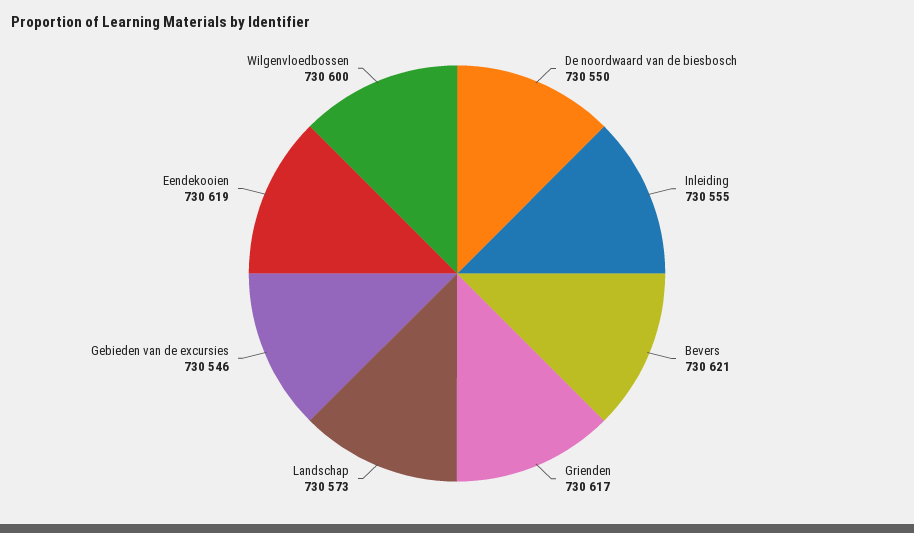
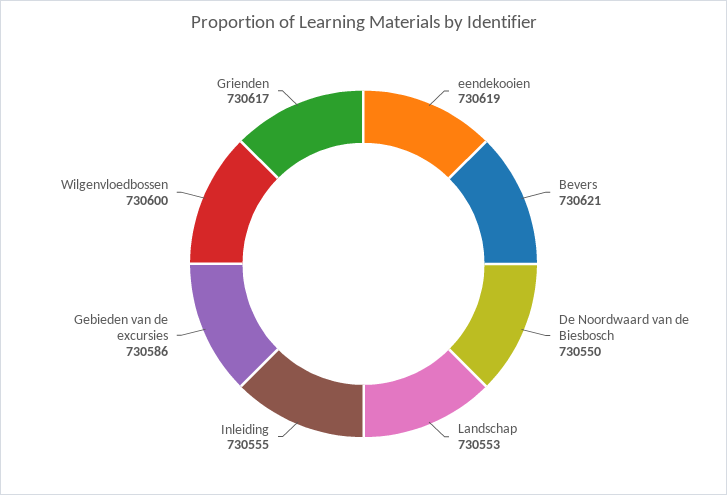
Landschap: 730573 -> 730553
Gebieden van de excursies: 730546 -> 730586

